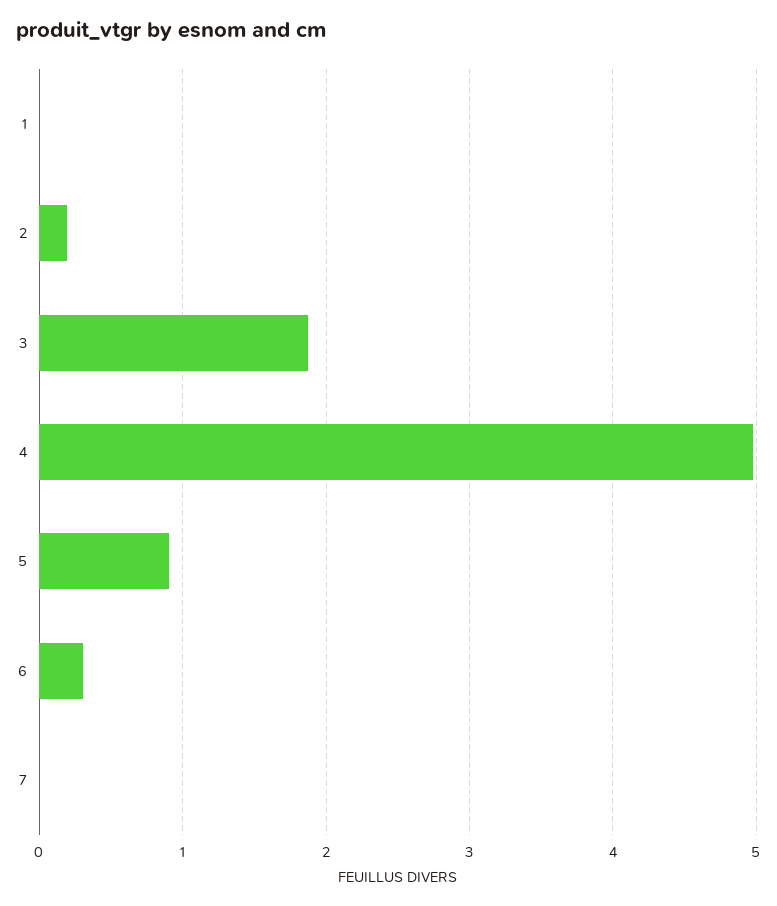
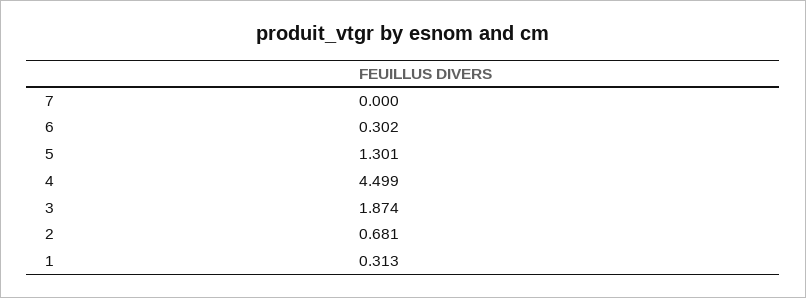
1: 0 -> 0.313
2: 0.2 -> 0.681
4: 5 -> 4.499
5: 0.9 -> 1.301

